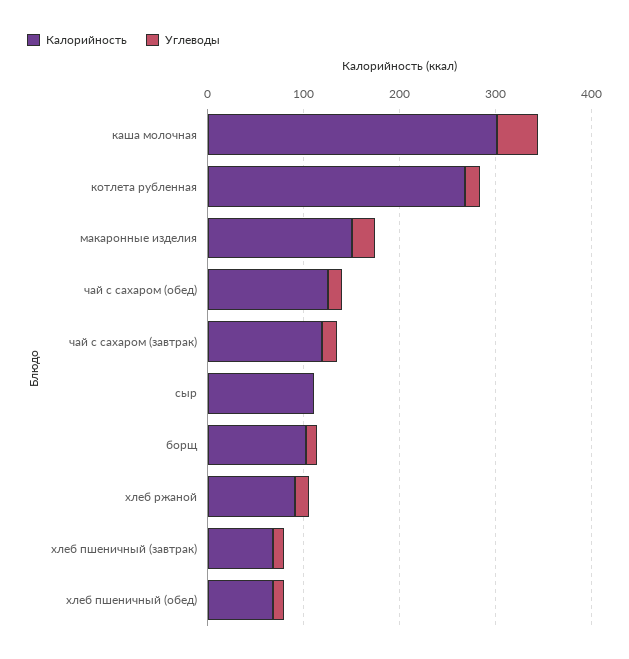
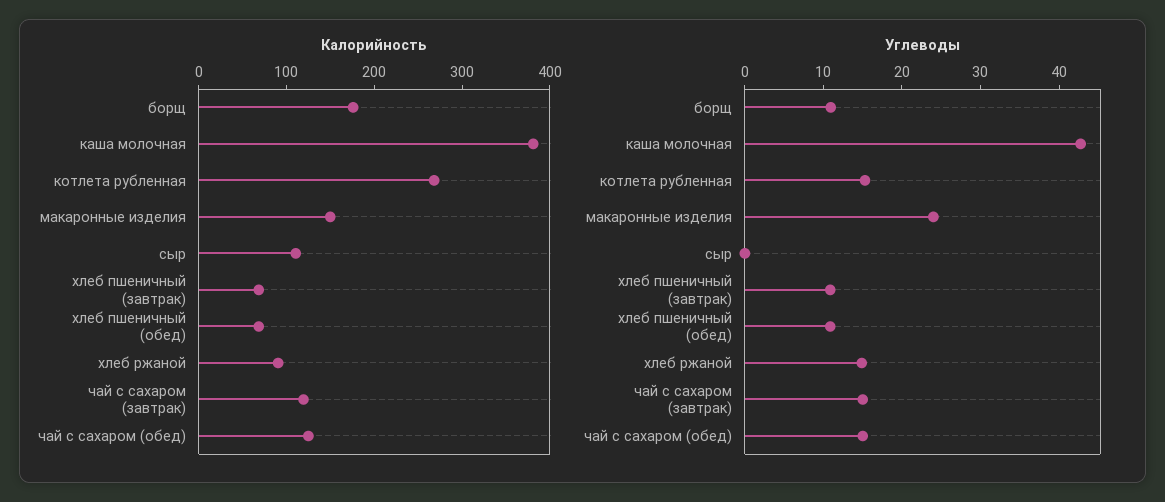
Калорийность, каша молочная: 300 -> 380
Калорийность, борщ: 100 -> 180

